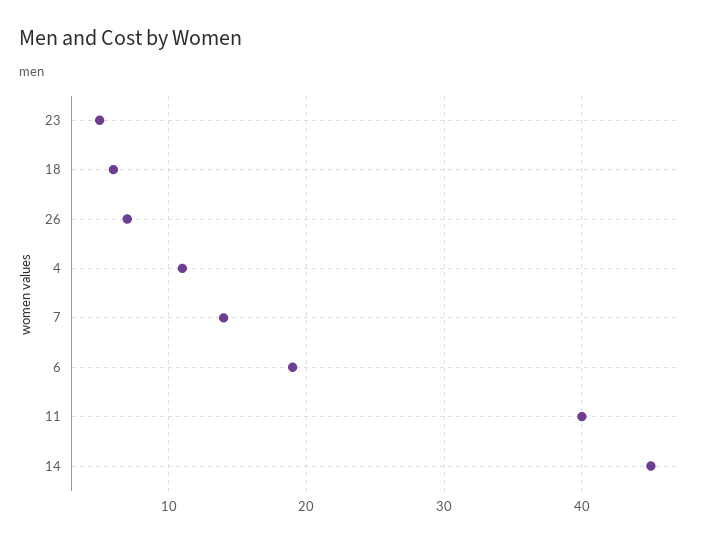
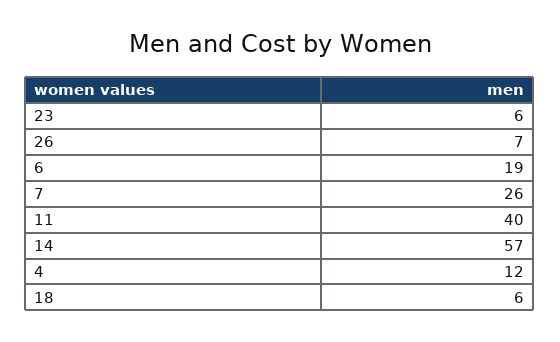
23: 5 -> 6
4: 11 -> 12
7: 14 -> 26
14: 45 -> 57

